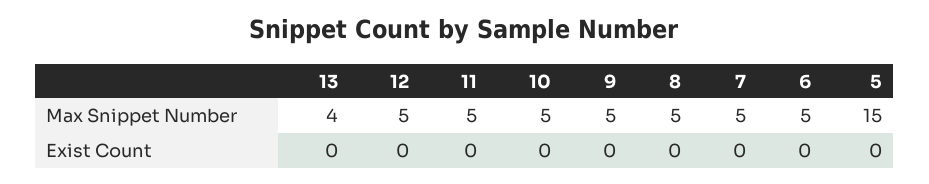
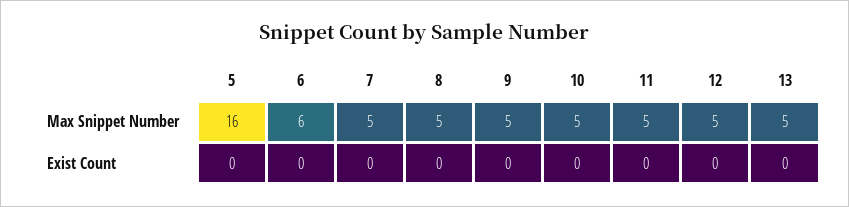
13, Max Snippet Number: 4 -> 5
6, Max Snippet Number: 5 -> 6
5, Max Snippet Number: 15 -> 16

